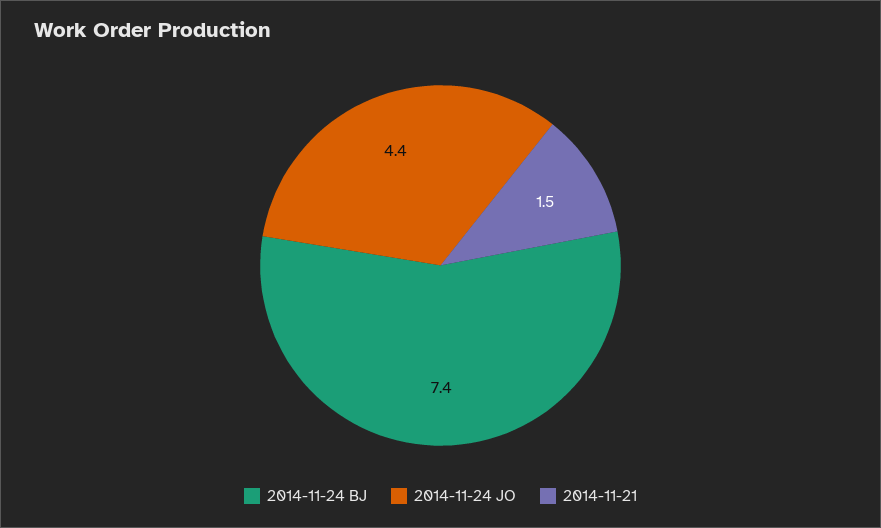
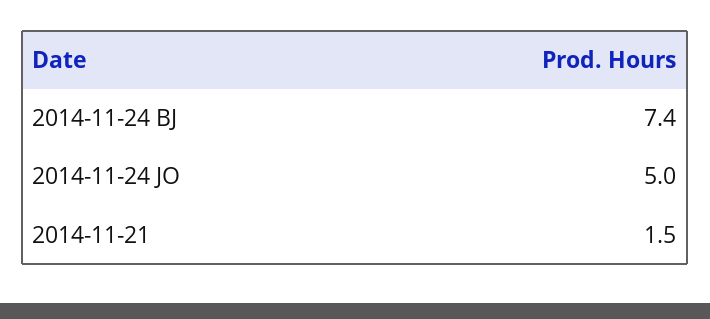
2014-11-24 JO: 4.4 -> 5

